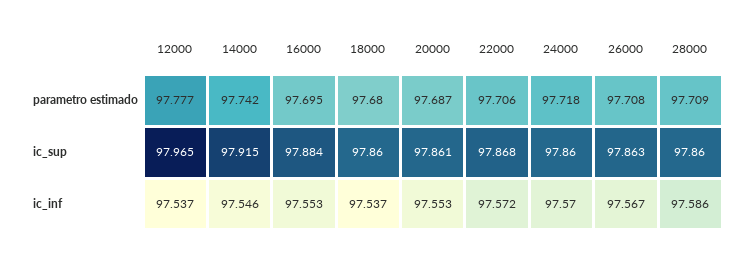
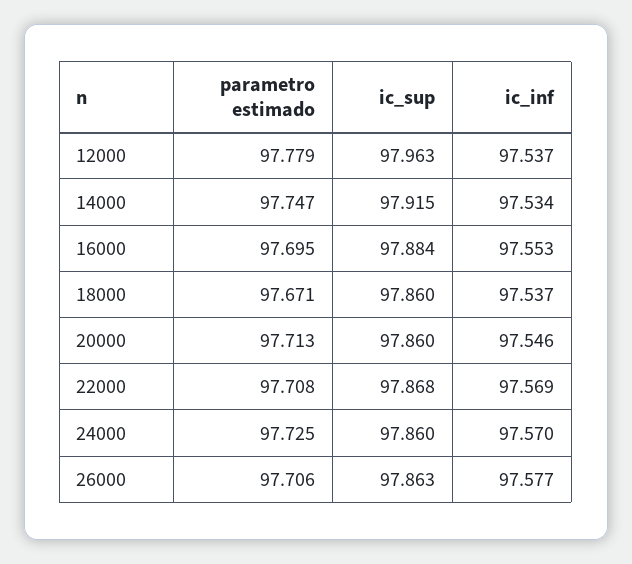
12000, parametro estimado: 97.777 -> 97.779
14000, parametro estimado: 97.742 -> 97.747
18000, parametro estimado: 97.68 -> 97.671
20000, parametro estimado: 97.687 -> 97.713
22000, parametro estimado: 97.706 -> 97.708
24000, parametro estimado: 97.718 -> 97.725
26000, parametro estimado: 97.708 -> 97.706
28000, parametro estimado: 97.709 -> none
12000, ic_sup: 97.965 -> 97.963
20000, ic_sup: 97.861 -> 97.86
28000, ic_sup: 97.86 -> none
14000, ic_inf: 97.546 -> 97.534
20000, ic_inf: 97.553 -> 97.546
22000, ic_inf: 97.572 -> 97.569
26000, ic_inf: 97.567 -> 97.577
28000, ic_inf: 97.586 -> none

